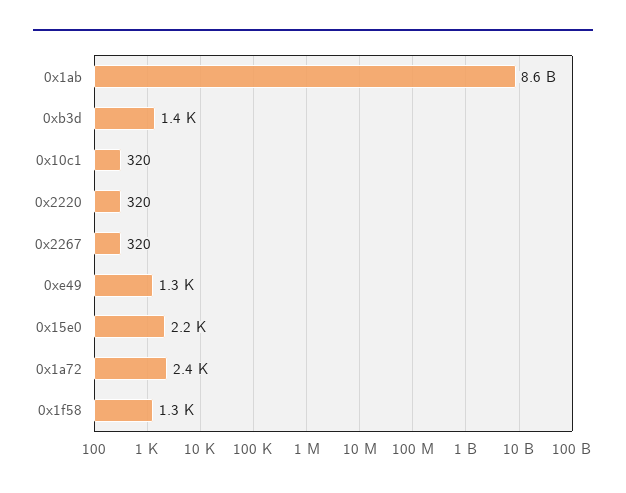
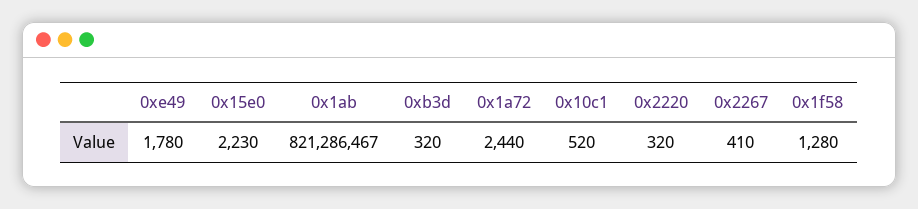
0x1ab: 8600000000 -> 821286467
0xb3d: 1400 -> 320
0x10c1: 320 -> 520
0x2267: 320 -> 410
0xe49: 1300 -> 1780

